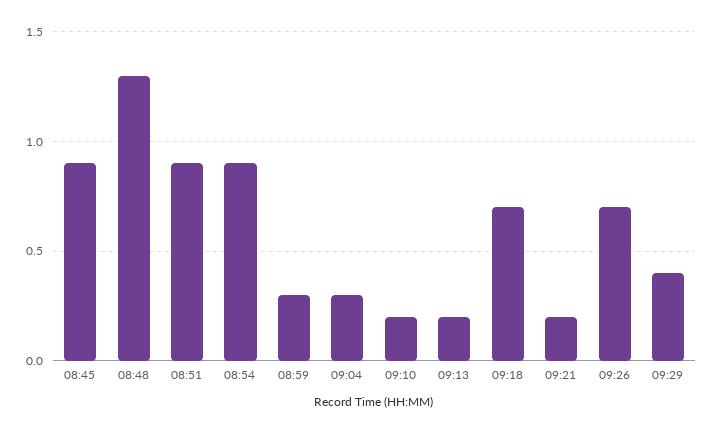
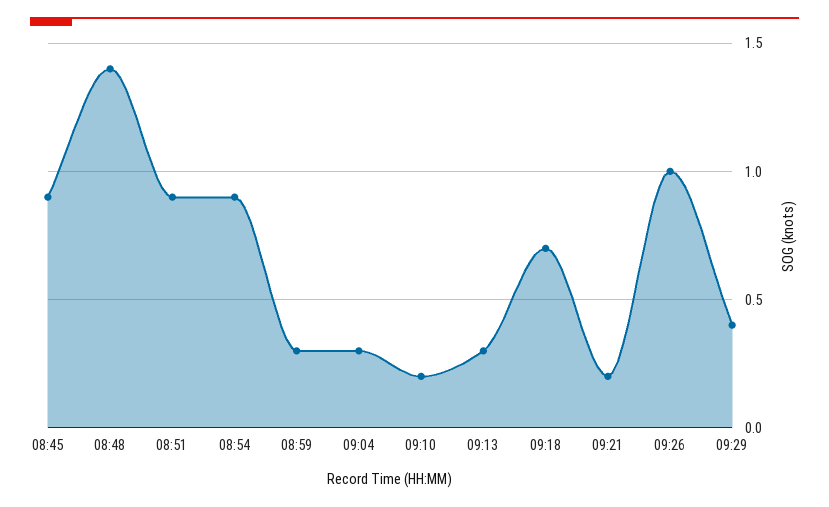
08:48: 1.3 -> 1.4
09:13: 0.2 -> 0.3
09:26: 0.7 -> 1

